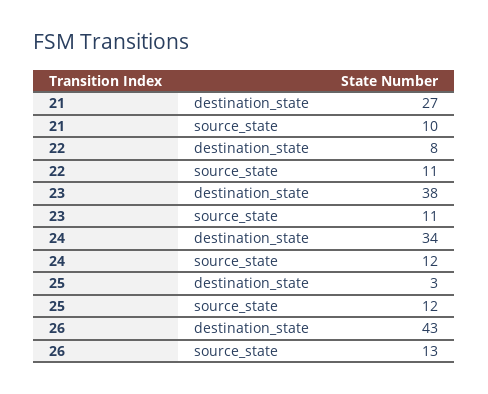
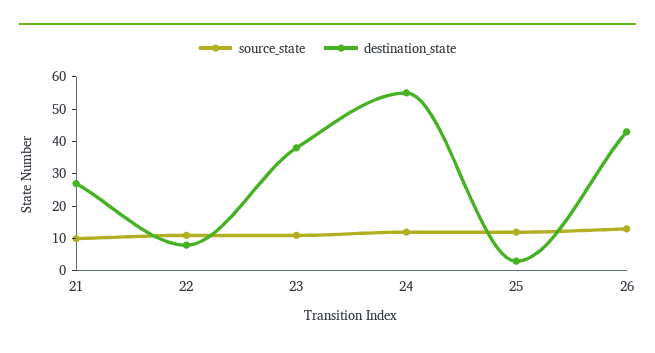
destination_state, 24: 34 -> 55

